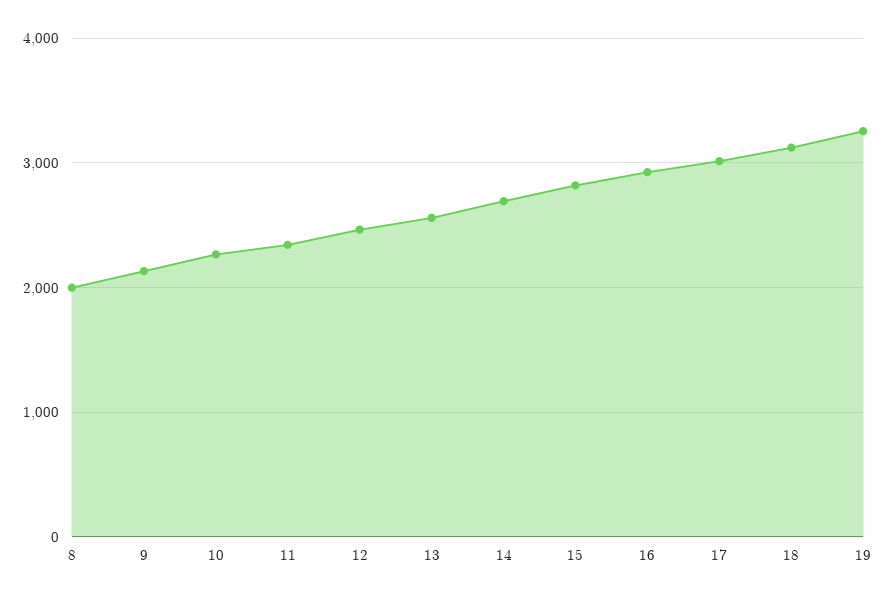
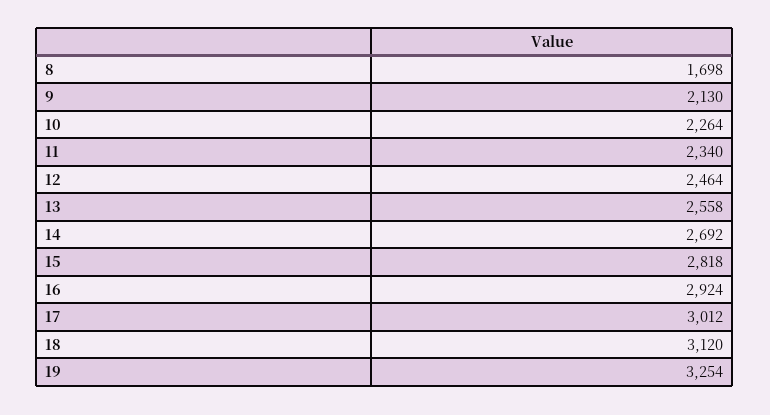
8: 2000 -> 1698

